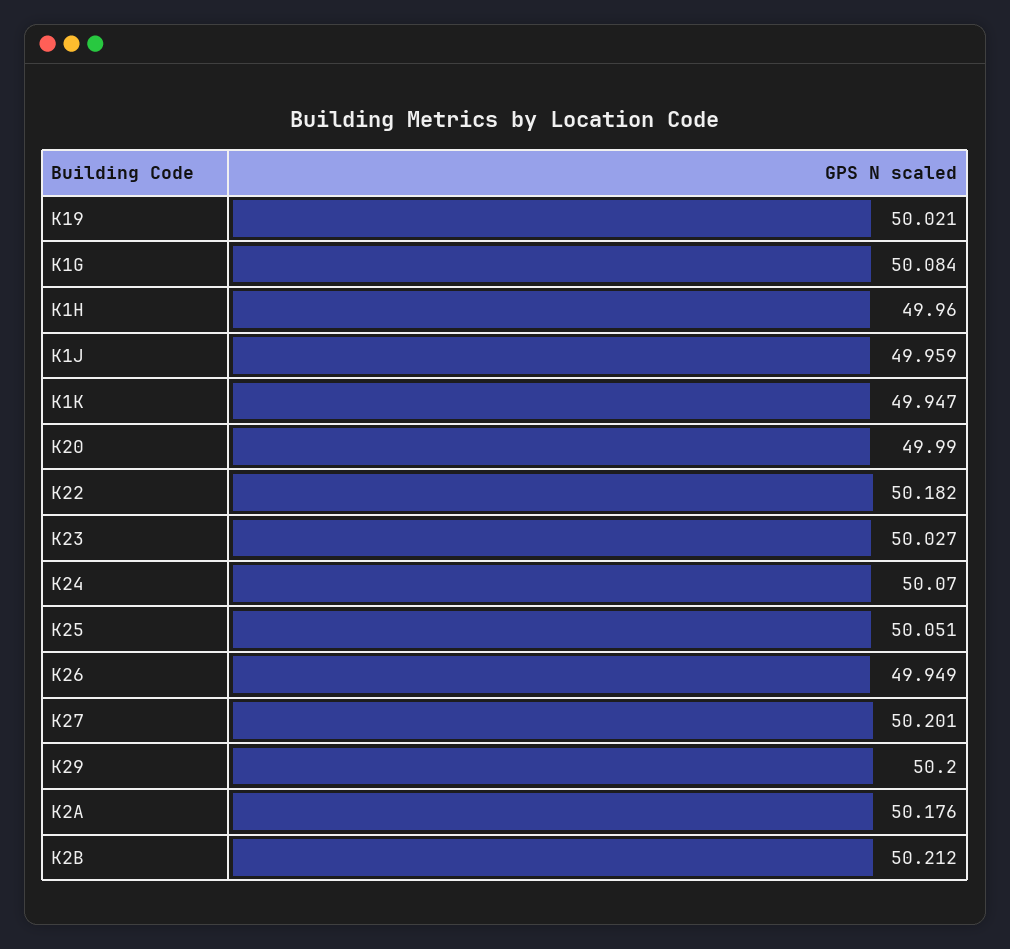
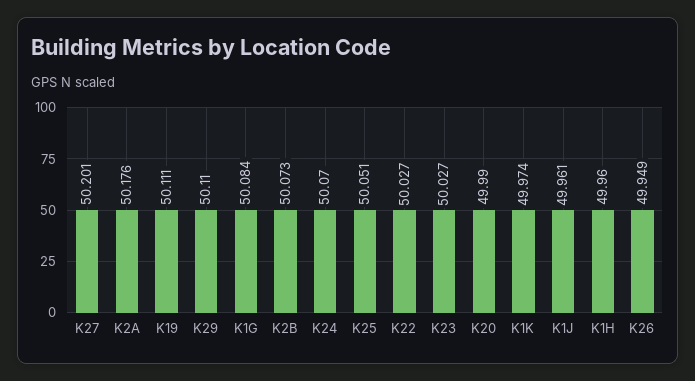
K19: 50.021 -> 50.111
K1J: 49.959 -> 49.961
K1K: 49.947 -> 49.974
K22: 50.182 -> 50.027
K29: 50.2 -> 50.11
K2B: 50.212 -> 50.073

